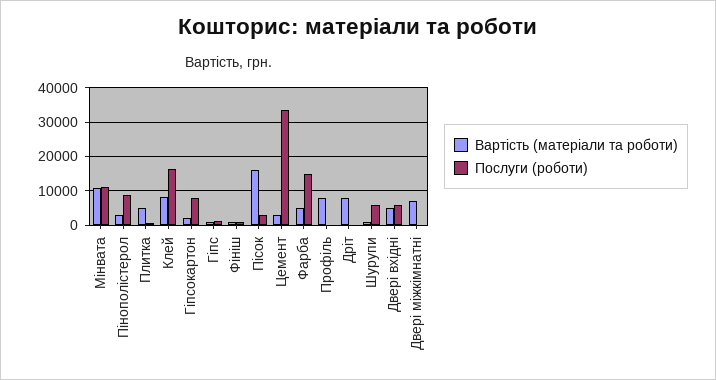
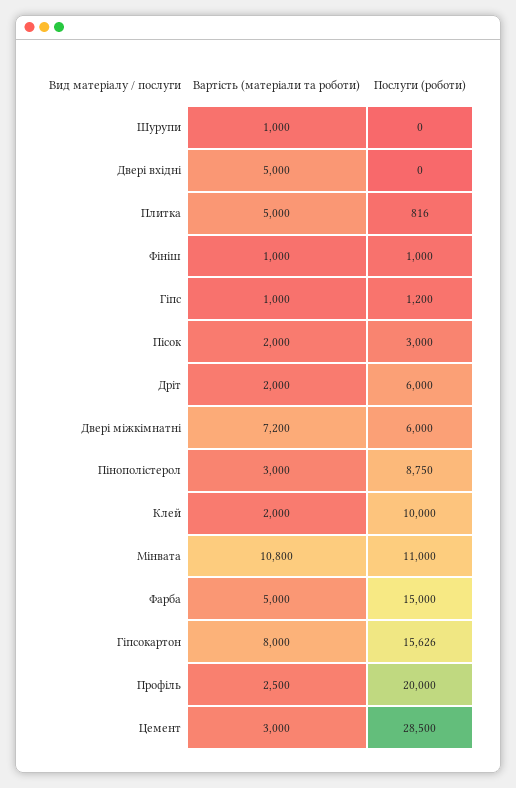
Вартість (матеріали та роботи), Клей: 8000 -> 2000
Послуги (роботи), Клей: 16000 -> 10000
Вартість (матеріали та роботи), Гіпсокартон: 2000 -> 8000
Послуги (роботи), Гіпсокартон: 8000 -> 15626
Вартість (матеріали та роботи), Пісок: 16000 -> 2000
Послуги (роботи), Цемент: 34000 -> 28500
Вартість (матеріали та роботи), Профіль: 8000 -> 2500
Послуги (роботи), Профіль: 0 -> 20000
Вартість (матеріали та роботи), Дріт: 8000 -> 2000
Послуги (роботи), Дріт: 0 -> 6000
Послуги (роботи), Шурупи: 6000 -> 0
Послуги (роботи), Двері вхідні: 6000 -> 0
Послуги (роботи), Двері міжкімнатні: 0 -> 6000

